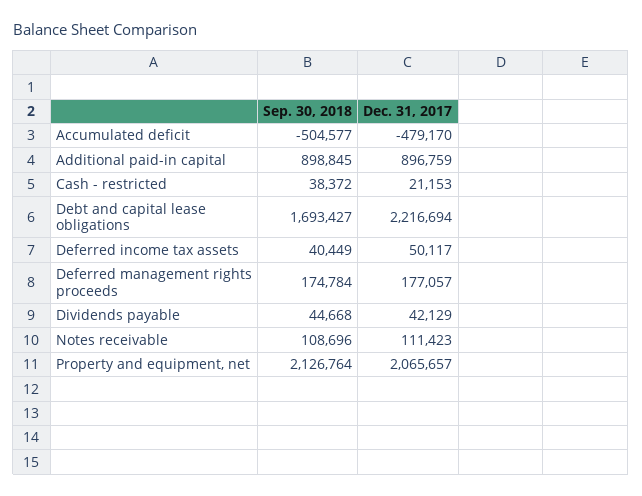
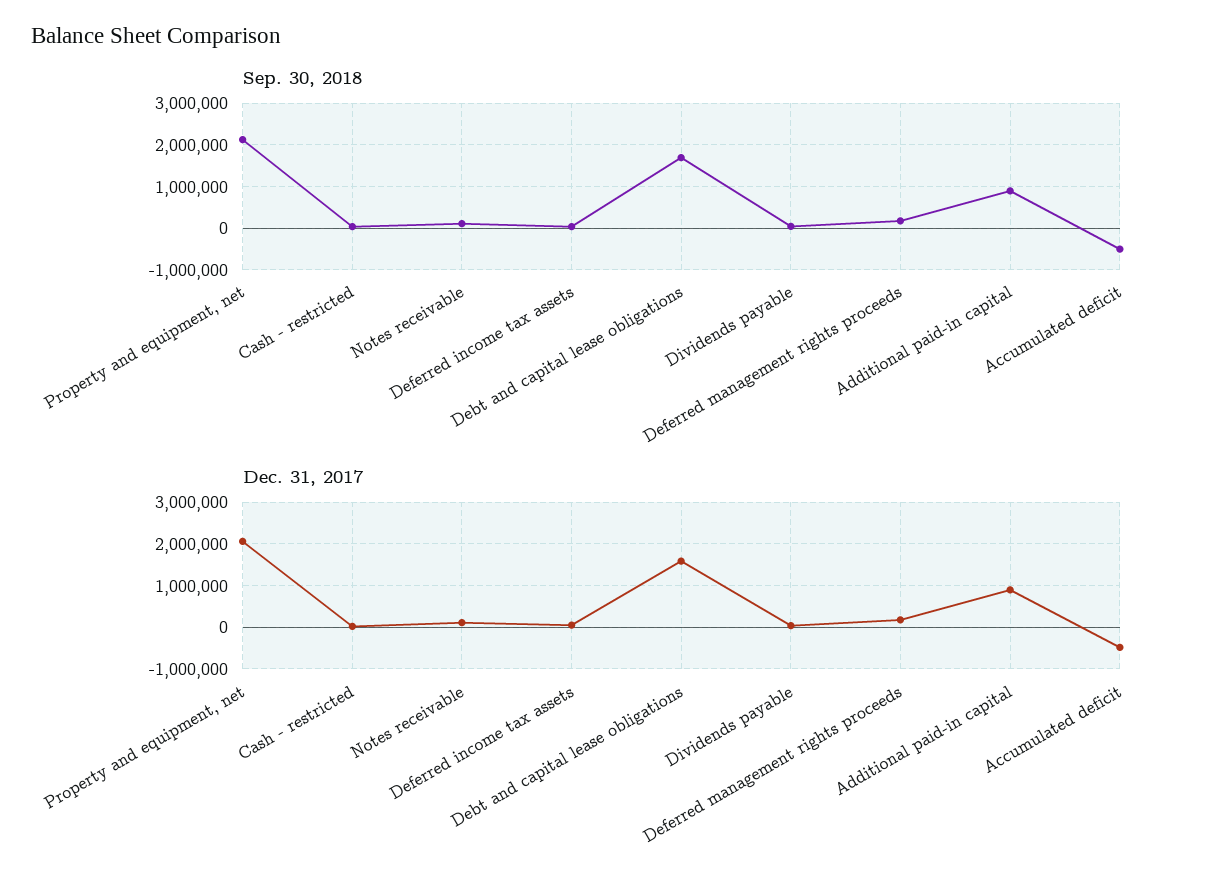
Dec. 31, 2017, Debt and capital lease obligations: 2216694 -> 1600000

